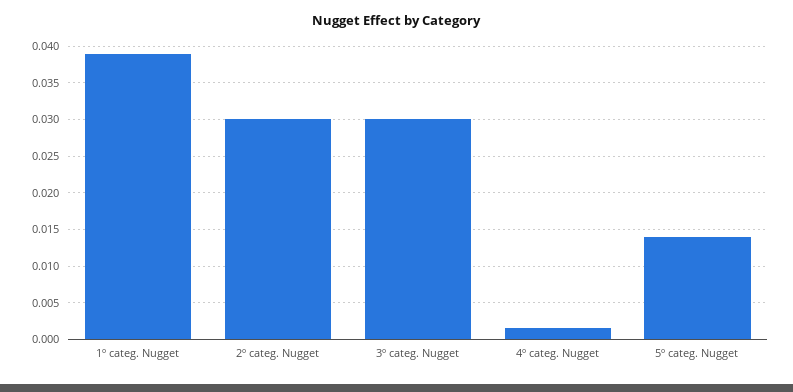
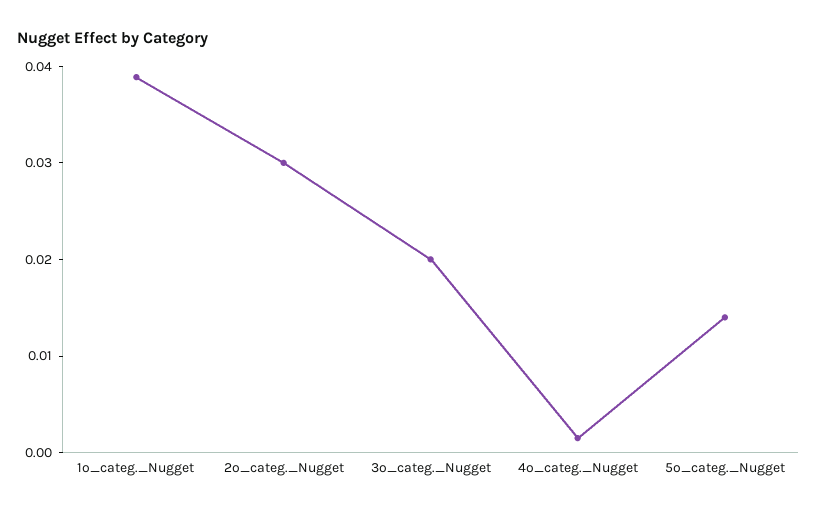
3º categ. Nugget: 0.03 -> 0.02

